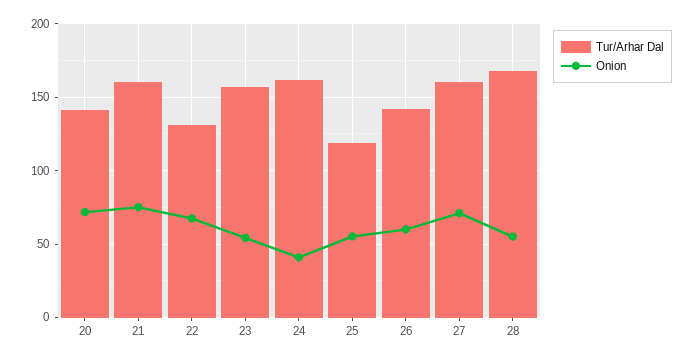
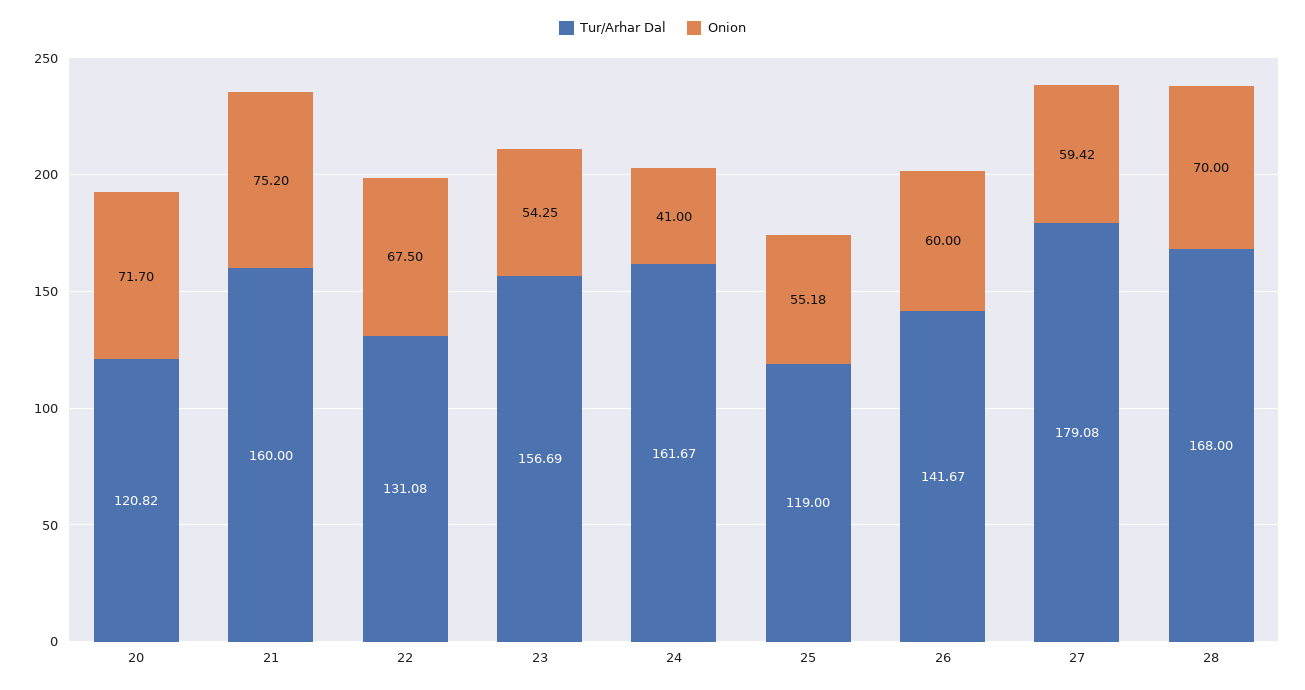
Tur/Arhar Dal, 20: 140 -> 120.82
Tur/Arhar Dal, 27: 160 -> 179.08
Onion, 27: 70 -> 59.42
Onion, 28: 55 -> 70

